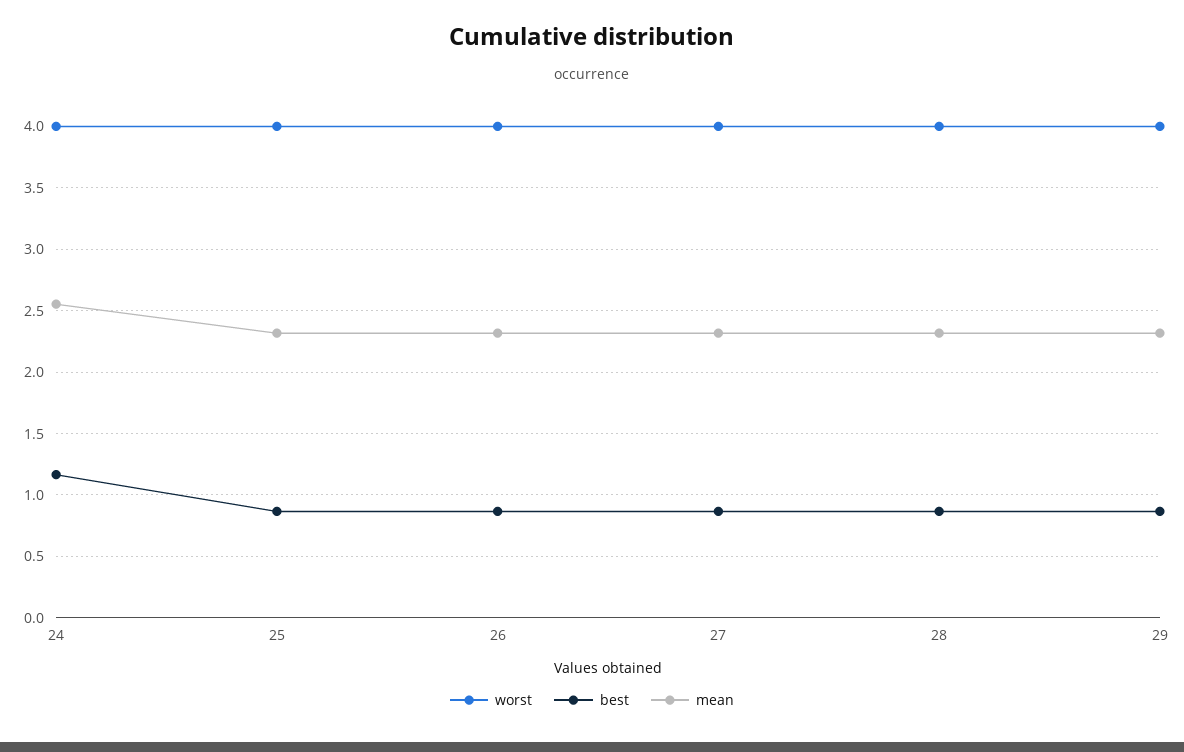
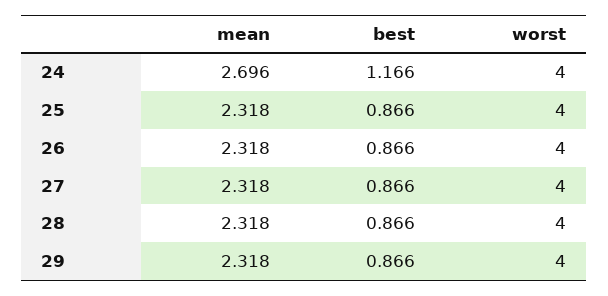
mean, 24: 2.55 -> 2.696

